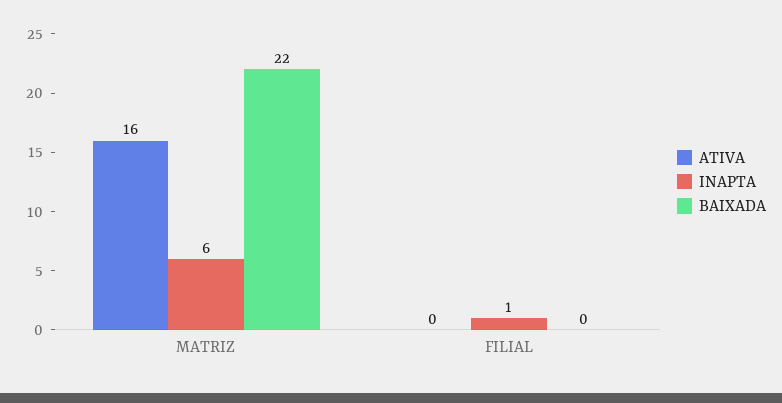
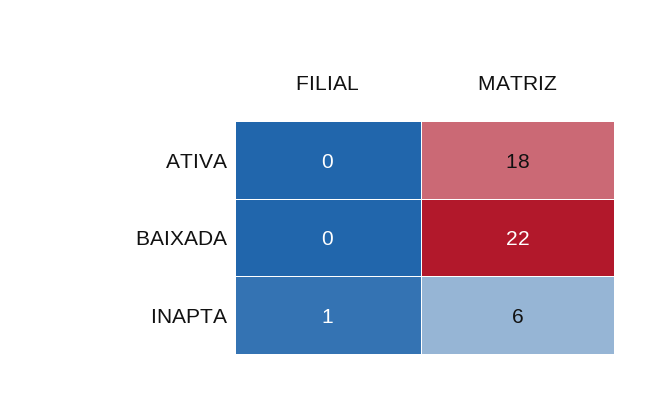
ATIVA, MATRIZ: 16 -> 18

